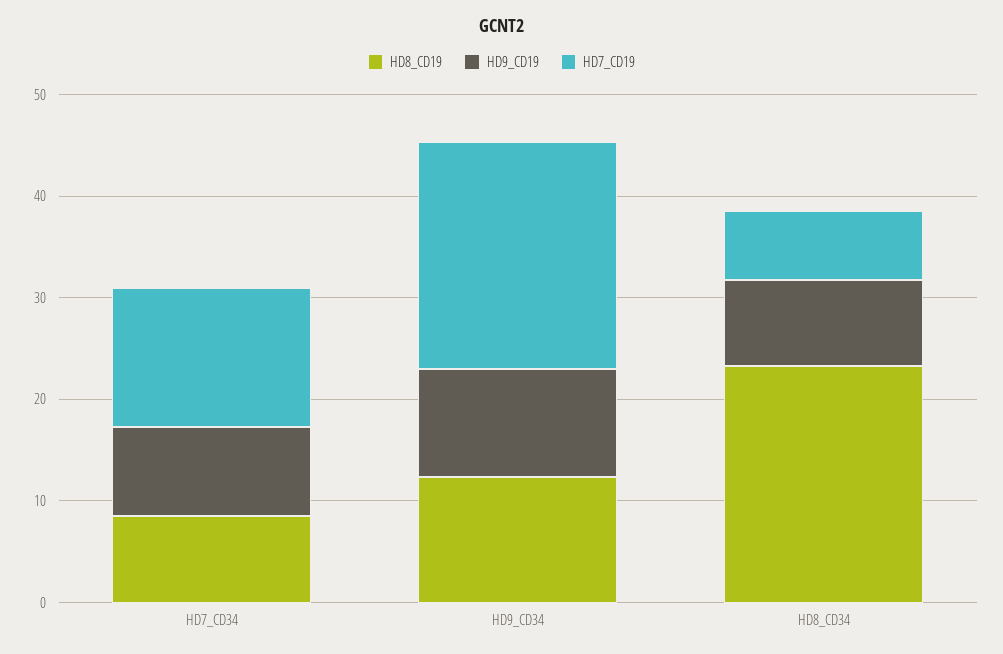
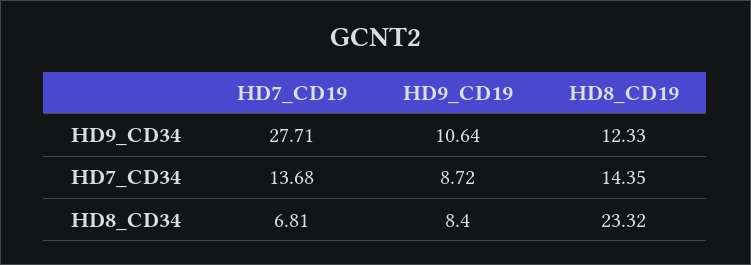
HD8_CD19, HD7_CD34: 8 -> 14.35
HD7_CD19, HD9_CD34: 22 -> 27.71

